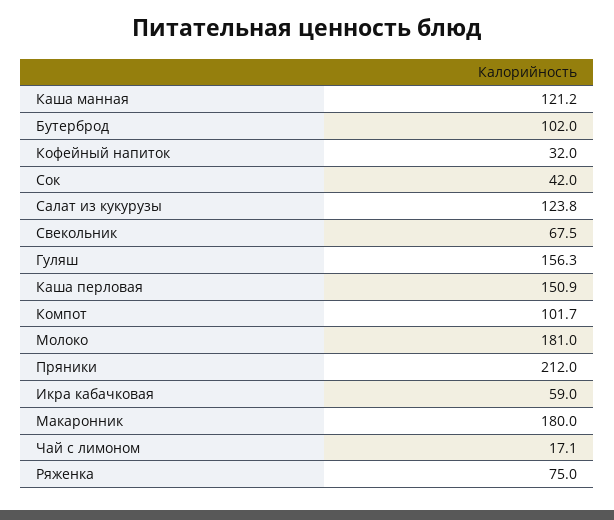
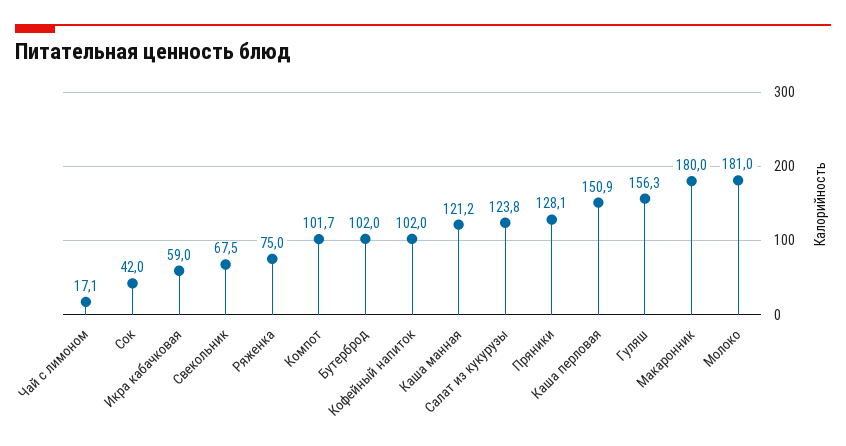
Кофейный напиток: 32 -> 102
Пряники: 212 -> 128.1

